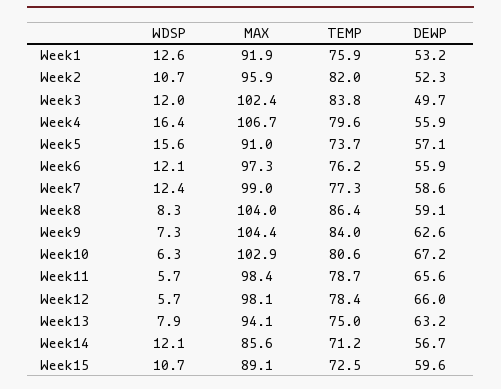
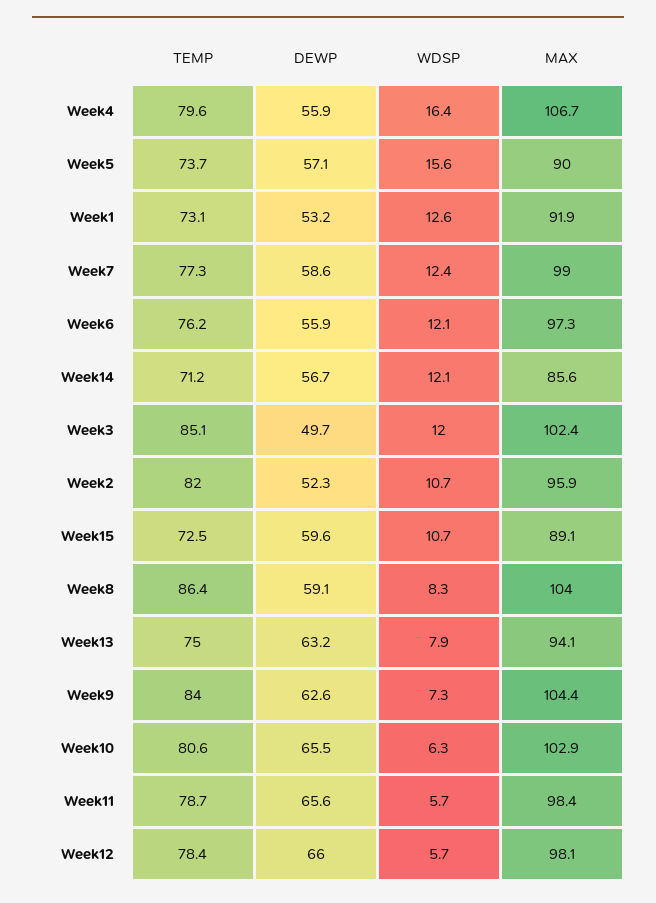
TEMP, Week1: 75.9 -> 73.1
TEMP, Week3: 83.8 -> 85.1
MAX, Week5: 91 -> 90
DEWP, Week10: 67.2 -> 65.5

